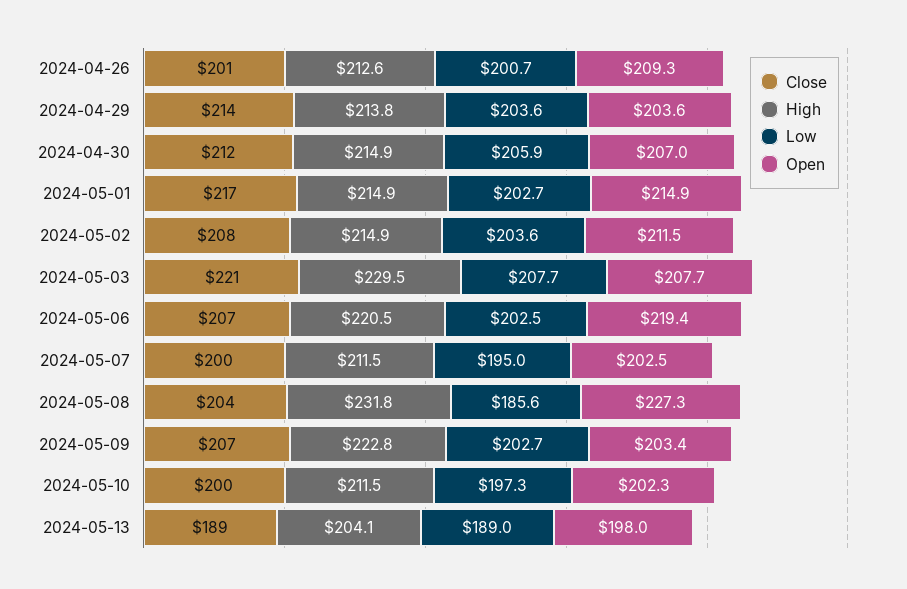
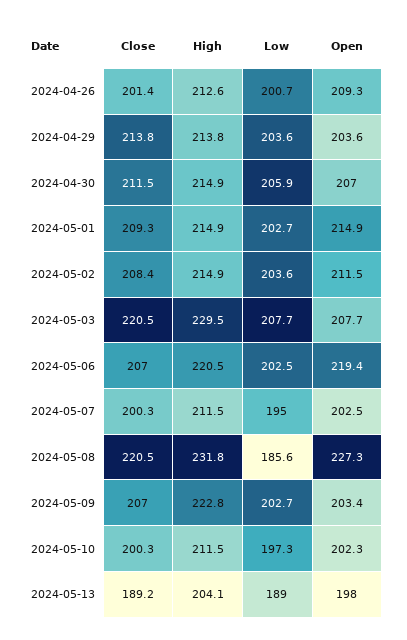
Close, 2024-05-01: 217 -> 209.3
Close, 2024-05-08: 204 -> 220.5

